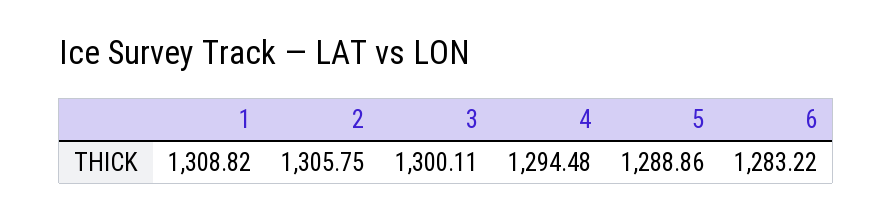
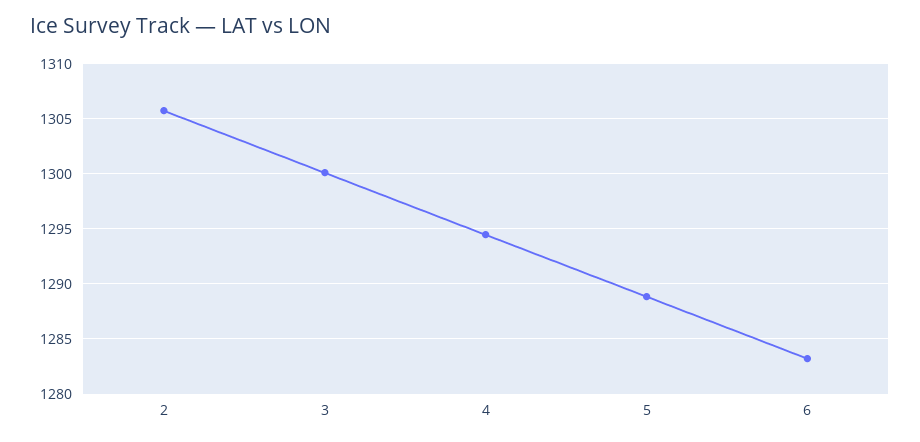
1: 1308.82 -> none

